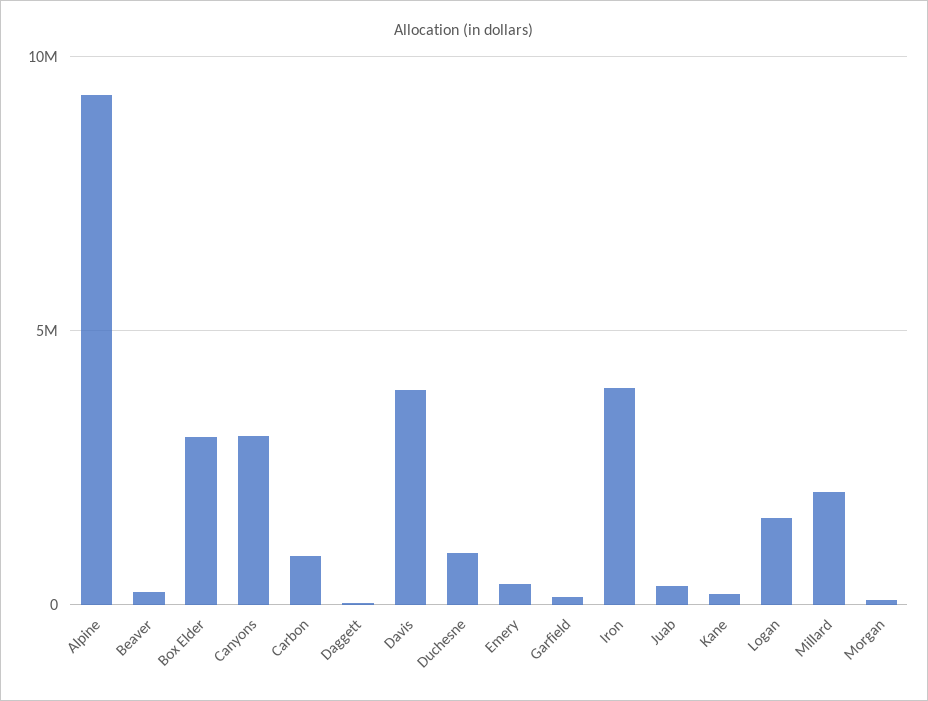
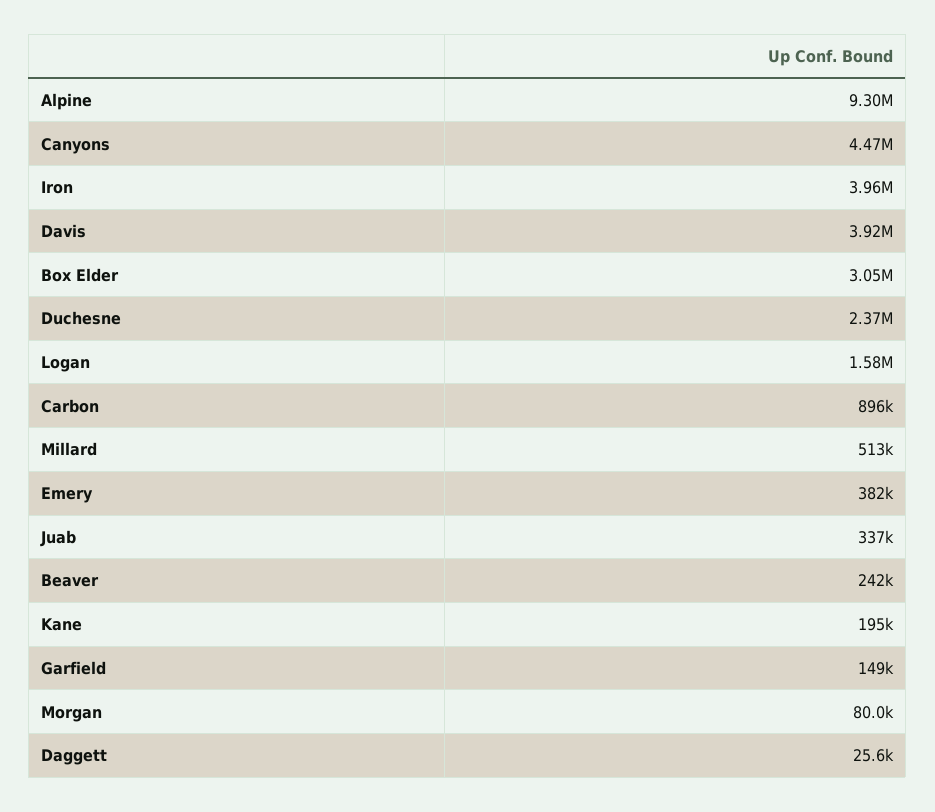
Canyons: 3000000 -> 4470000
Duchesne: 1000000 -> 2370000
Millard: 2000000 -> 513000

